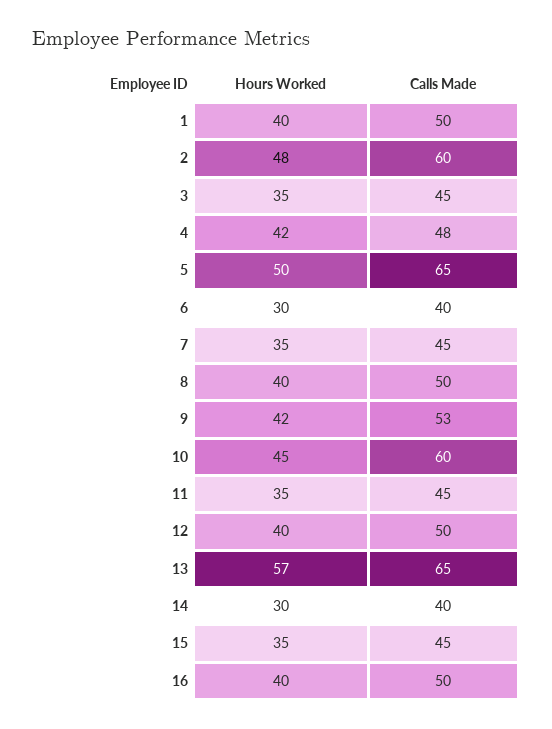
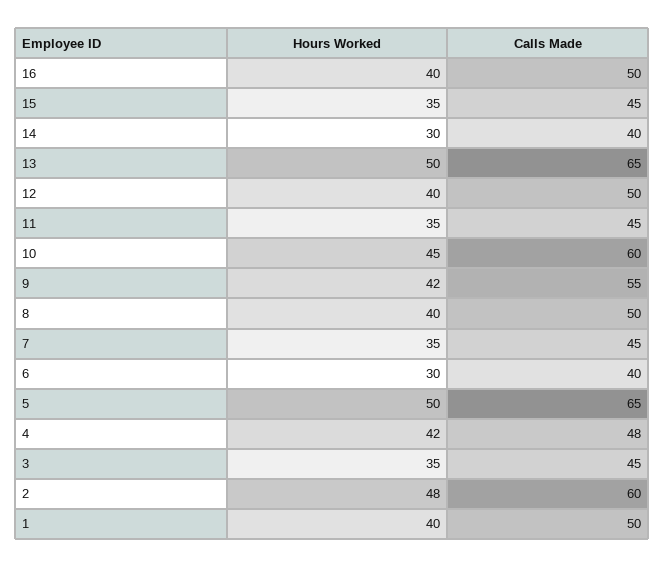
Calls Made, 9: 53 -> 55
Hours Worked, 13: 57 -> 50

